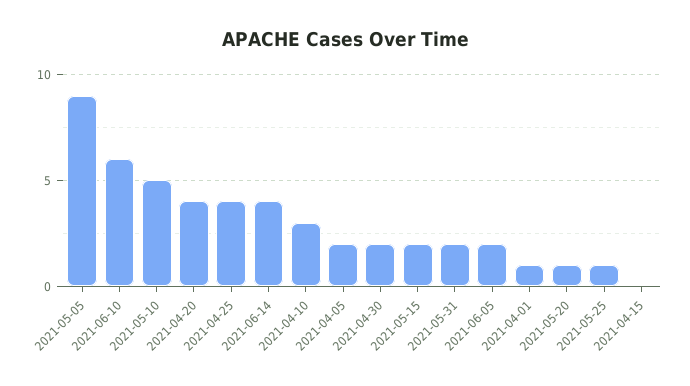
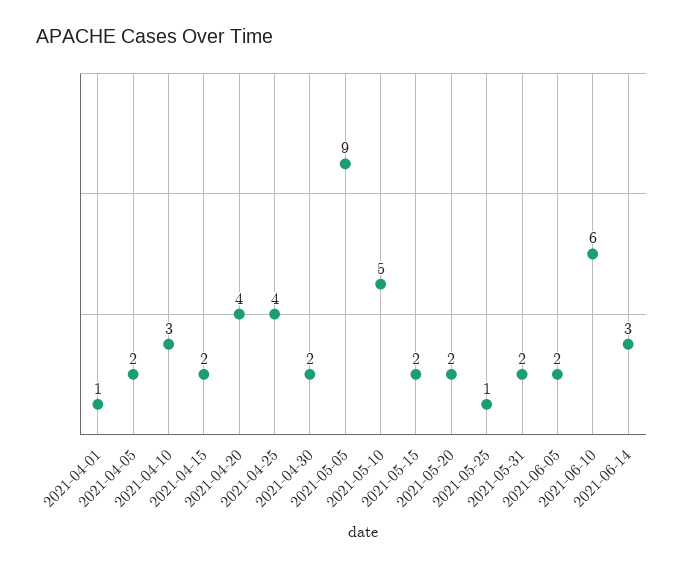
2021-06-14: 4 -> 3
2021-05-20: 1 -> 2
2021-04-15: 0 -> 2

